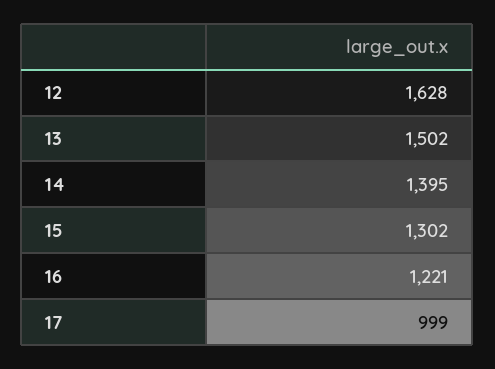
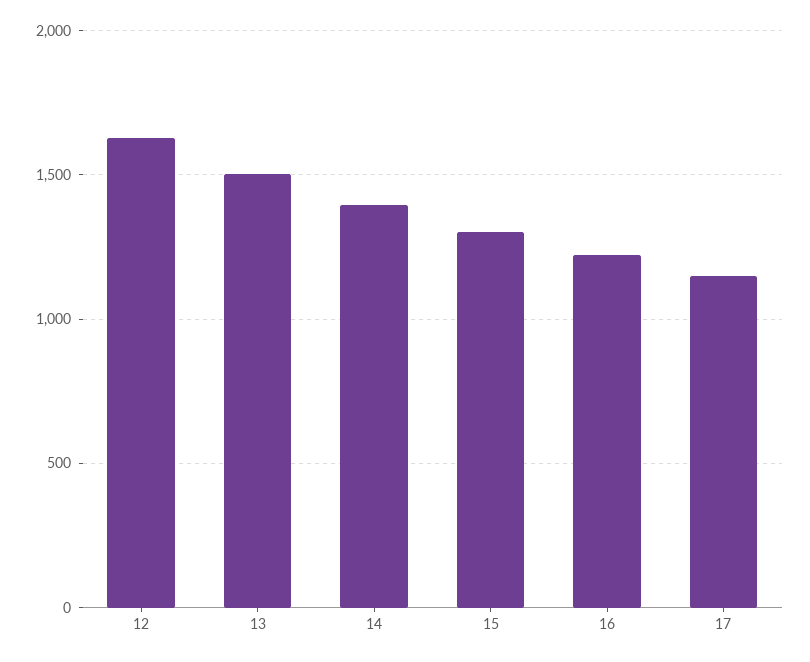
17: 999 -> 1150

